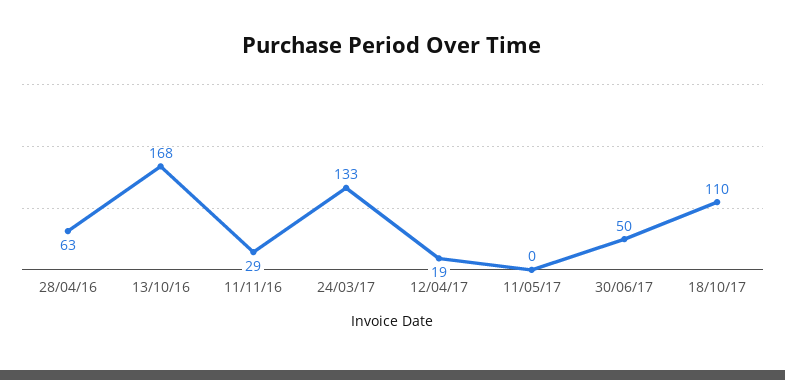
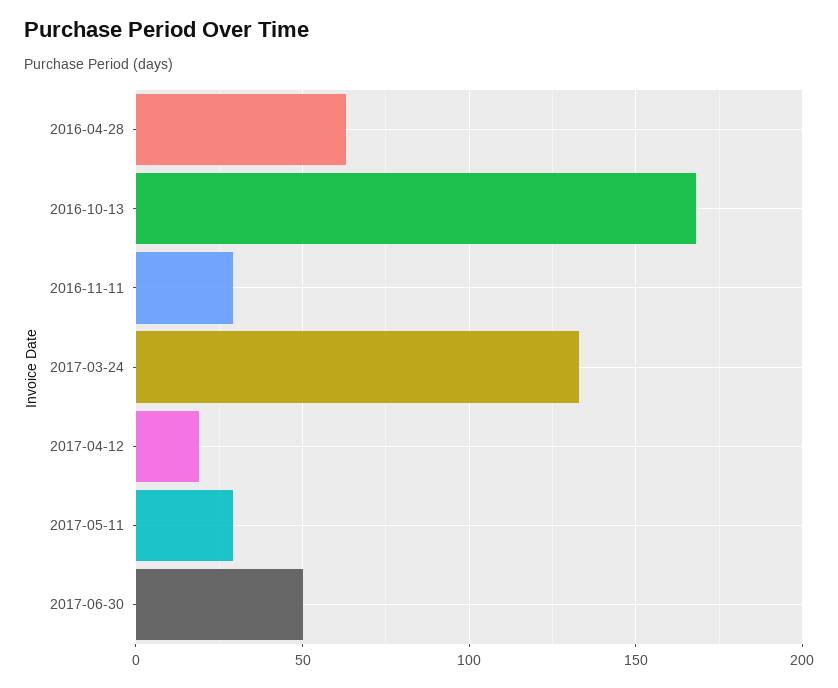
11/05/17: 0 -> 30
18/10/17: 110 -> none

